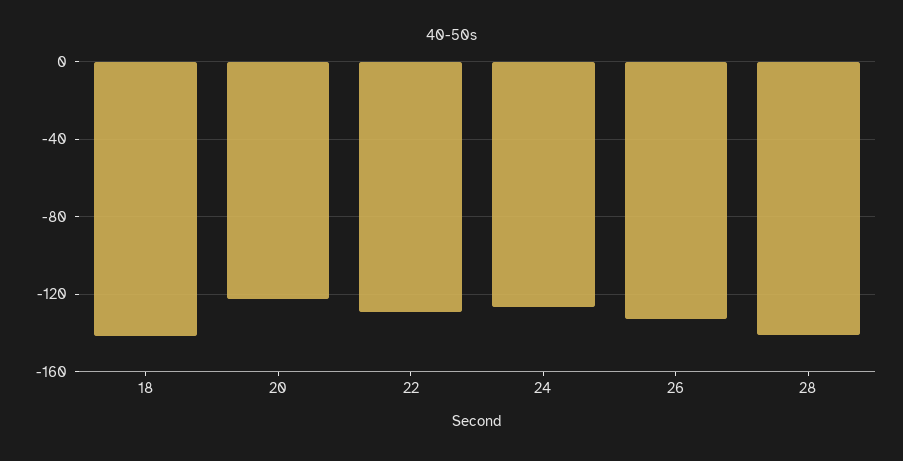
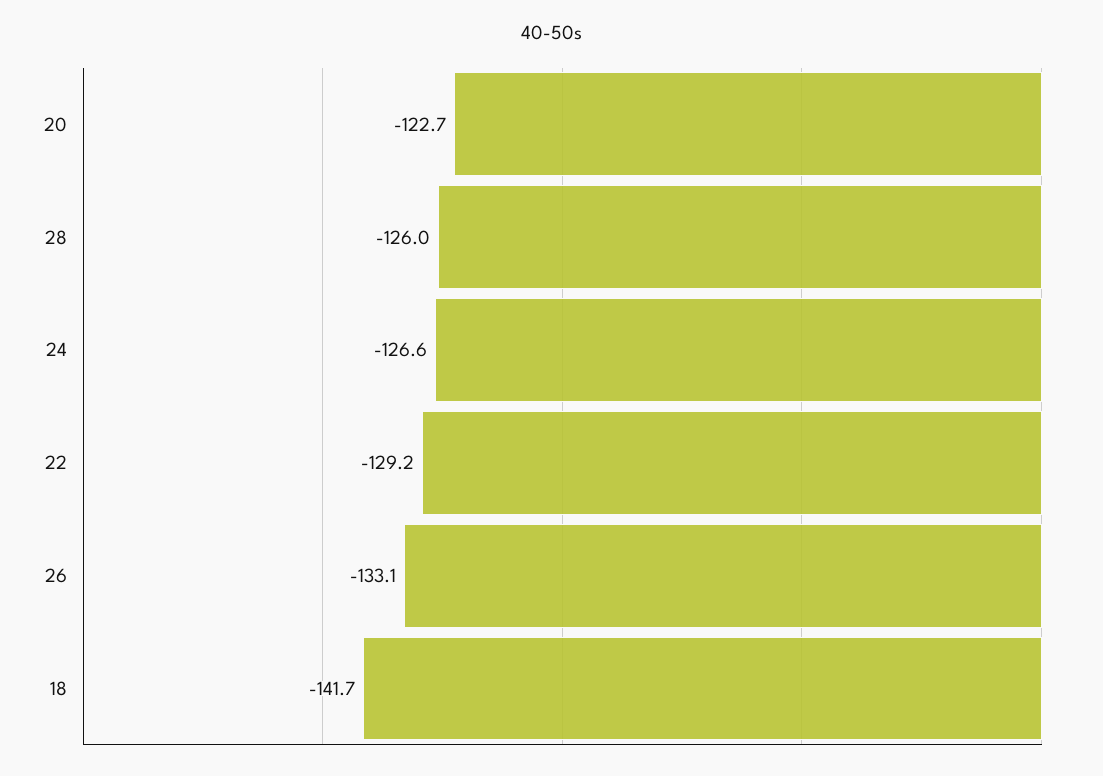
28: -140 -> -126

